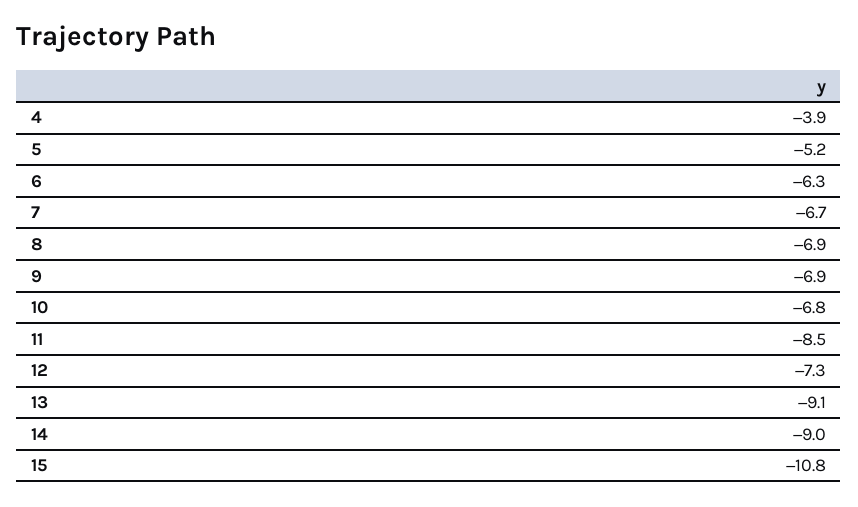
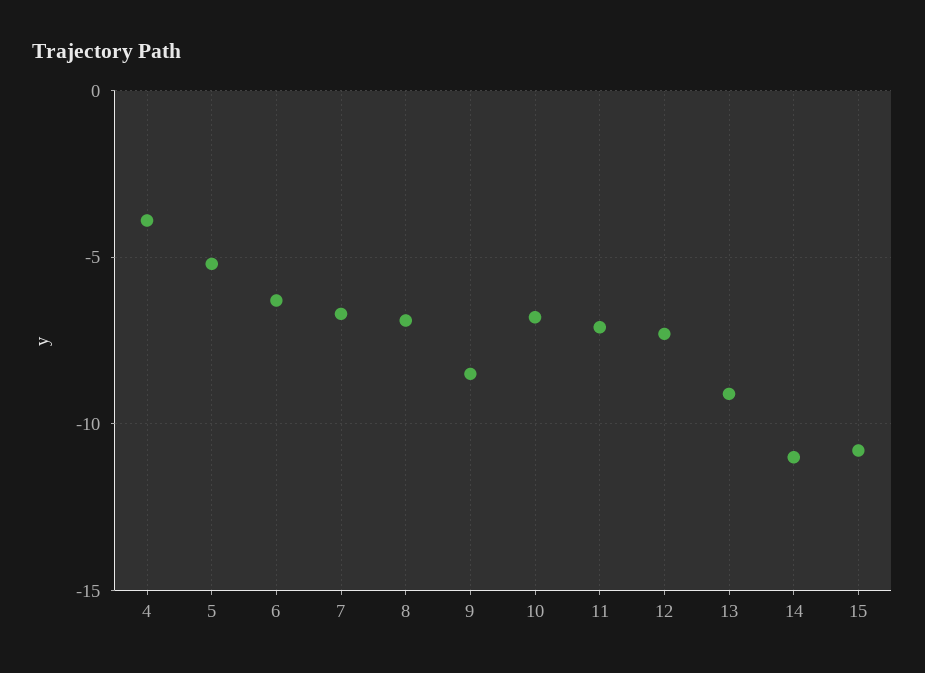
9: -6.9 -> -8.5
11: -8.5 -> -7
14: -9 -> -11

